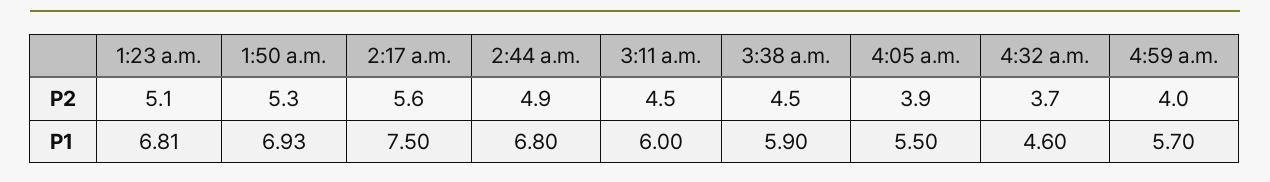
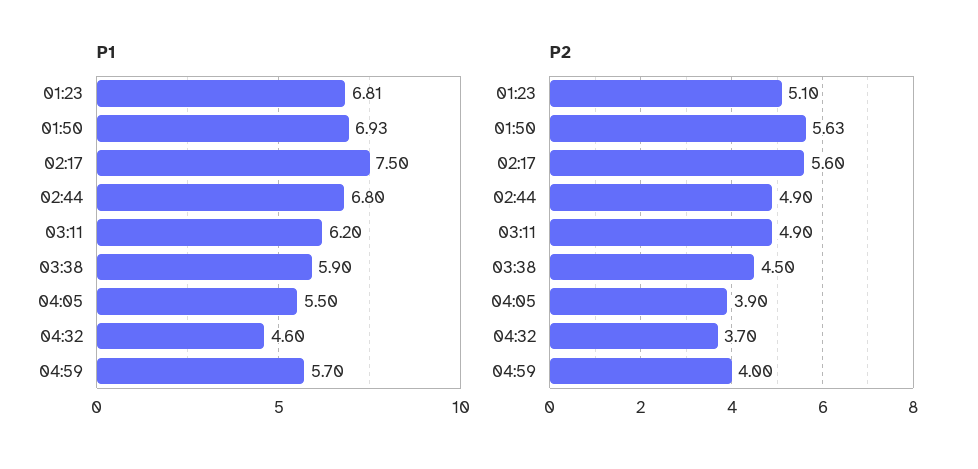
P2, 1:50 a.m.: 5.3 -> 5.63
P2, 3:11 a.m.: 4.5 -> 4.9
P1, 3:11 a.m.: 6 -> 6.2

